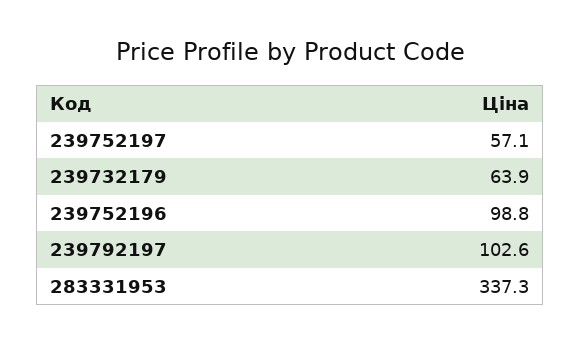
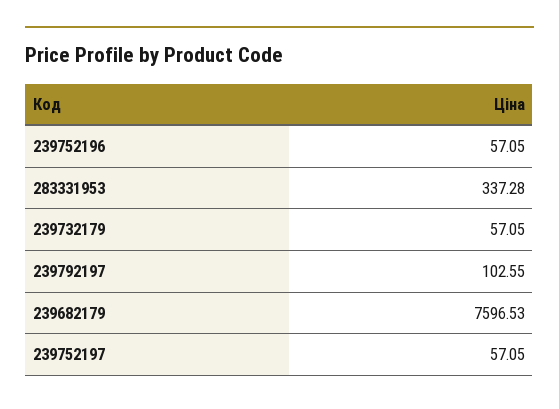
239732179: 63.9 -> 57.05
239752196: 98.8 -> 57.05
239682179: none -> 7596.53

